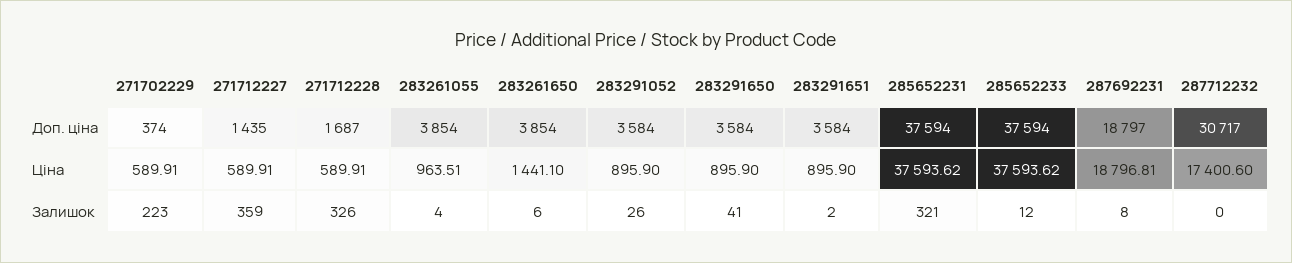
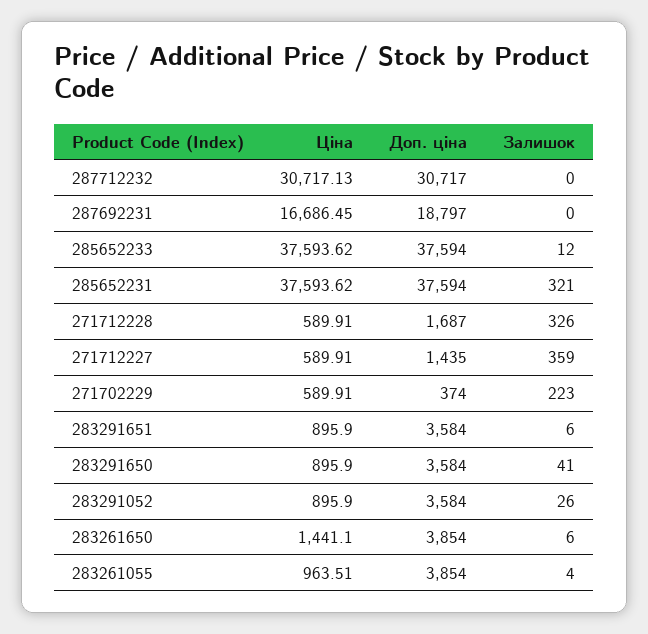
287692231, Ціна: 18796.81 -> 16686.45
287712232, Ціна: 17400.6 -> 30717.13
283291651, Залишок: 2 -> 6
287692231, Залишок: 8 -> 0

